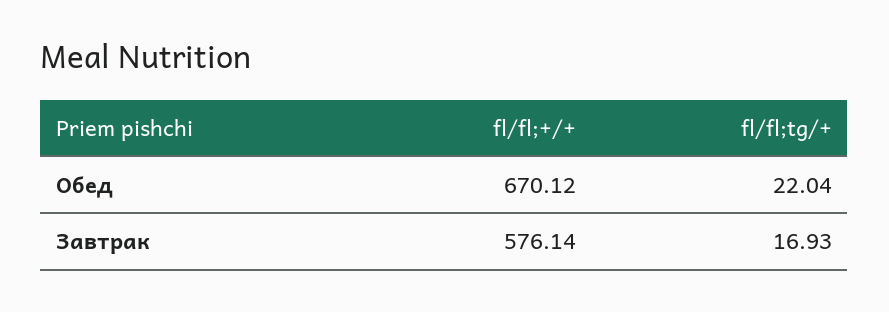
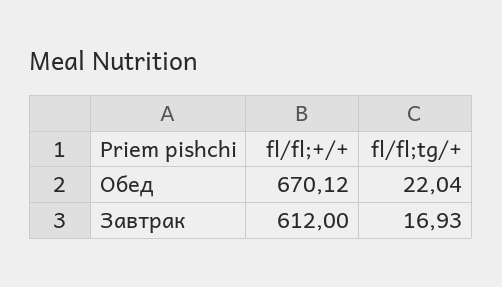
fl/fl;+/+, Завтрак: 576.14 -> 612

